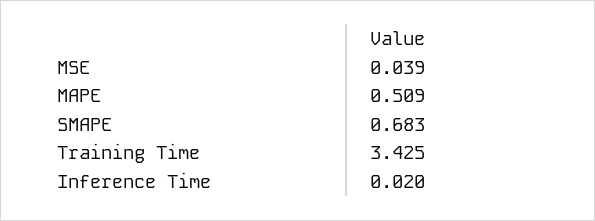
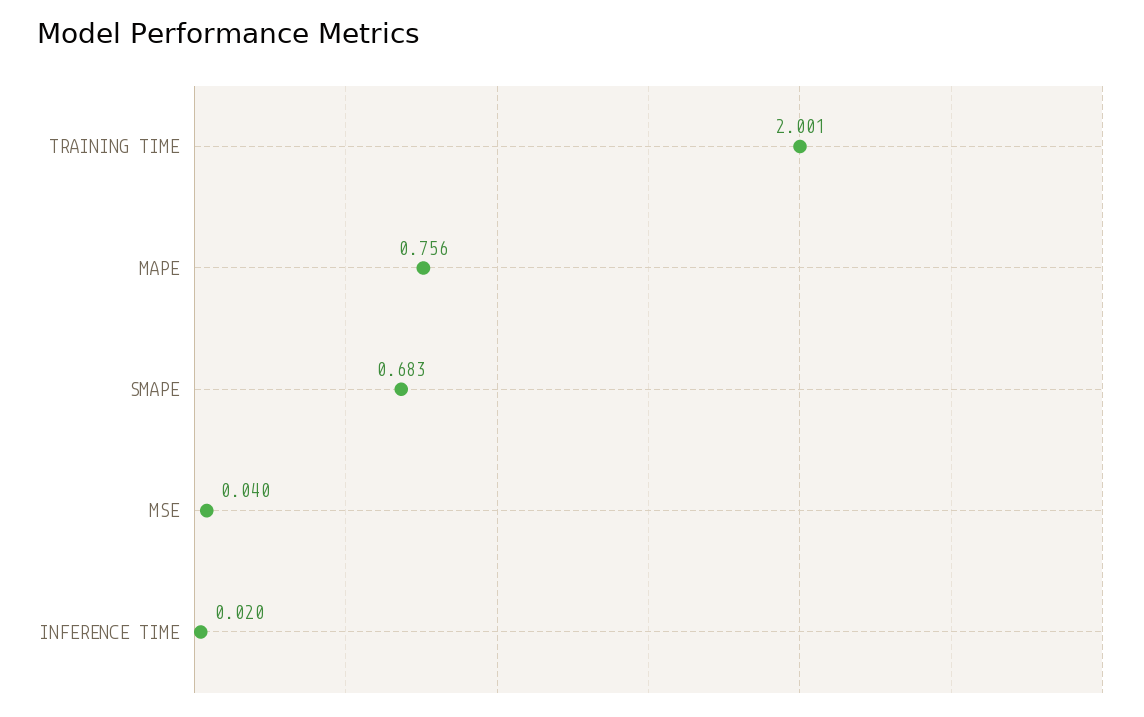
MSE: 0.039 -> 0.04
MAPE: 0.509 -> 0.756
Training Time: 3.425 -> 2.001

